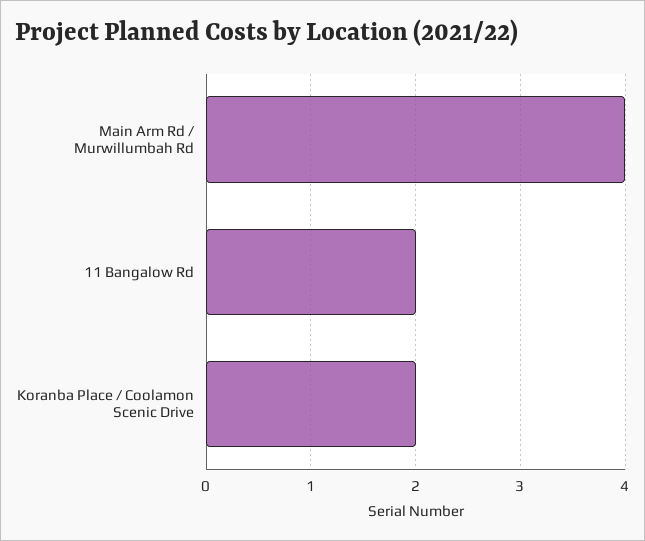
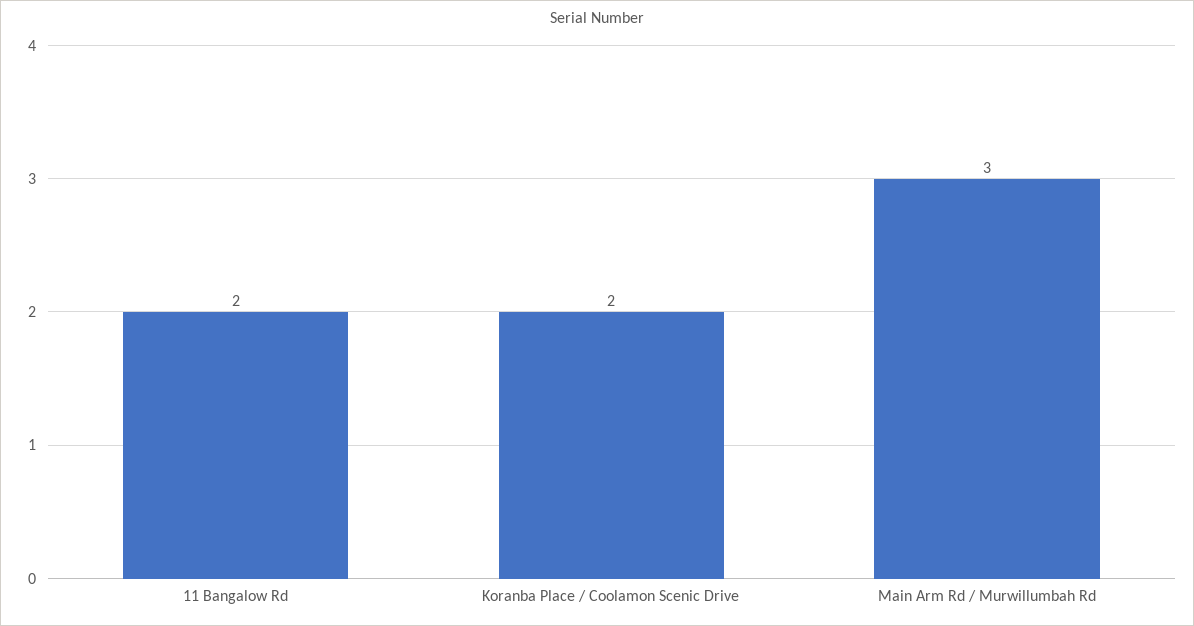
Main Arm Rd / Murwillumbah Rd: 4 -> 3

